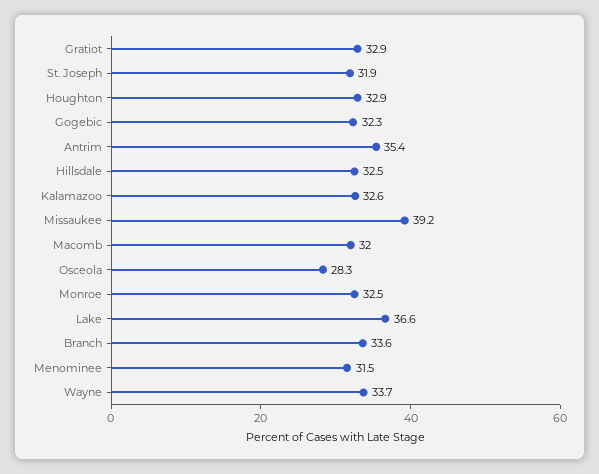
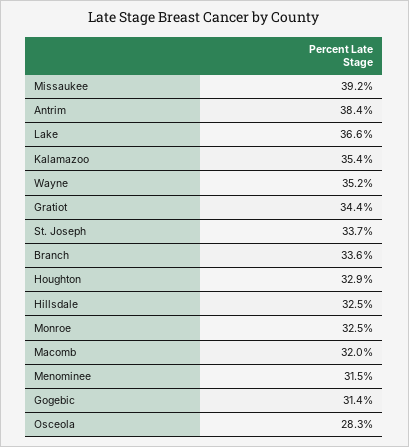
Gratiot: 32.9 -> 34.4
St. Joseph: 31.9 -> 33.7
Gogebic: 32.3 -> 31.4
Antrim: 35.4 -> 38.4
Kalamazoo: 32.6 -> 35.4
Wayne: 33.7 -> 35.2

